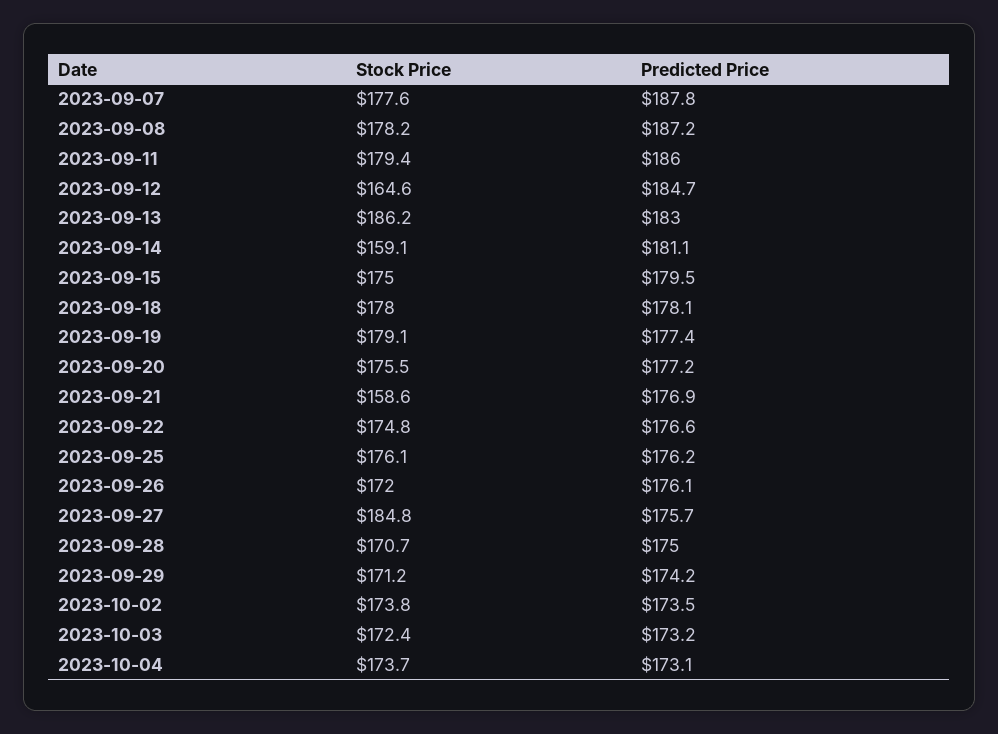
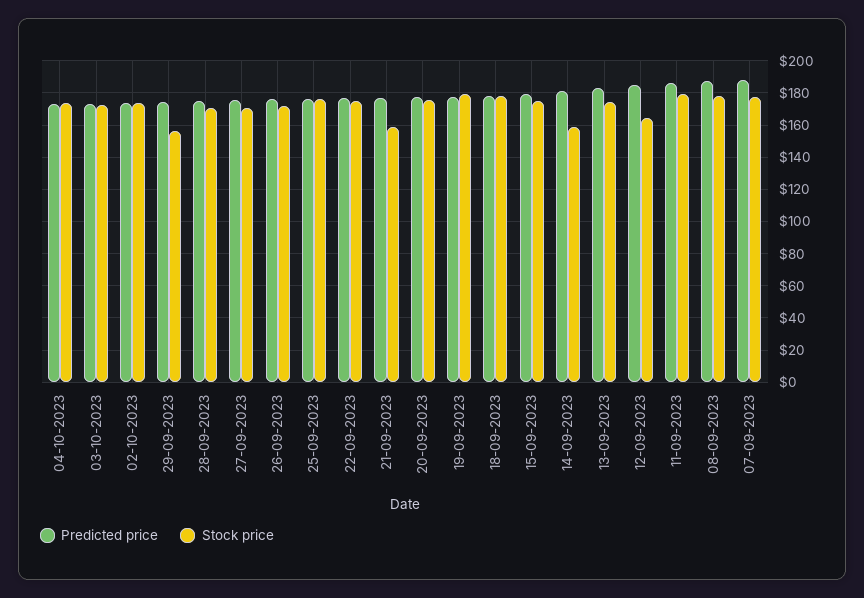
Stock Price, 2023-09-13: 186.2 -> 175
Stock Price, 2023-09-27: 184.8 -> 170
Stock Price, 2023-09-29: 171.2 -> 155

